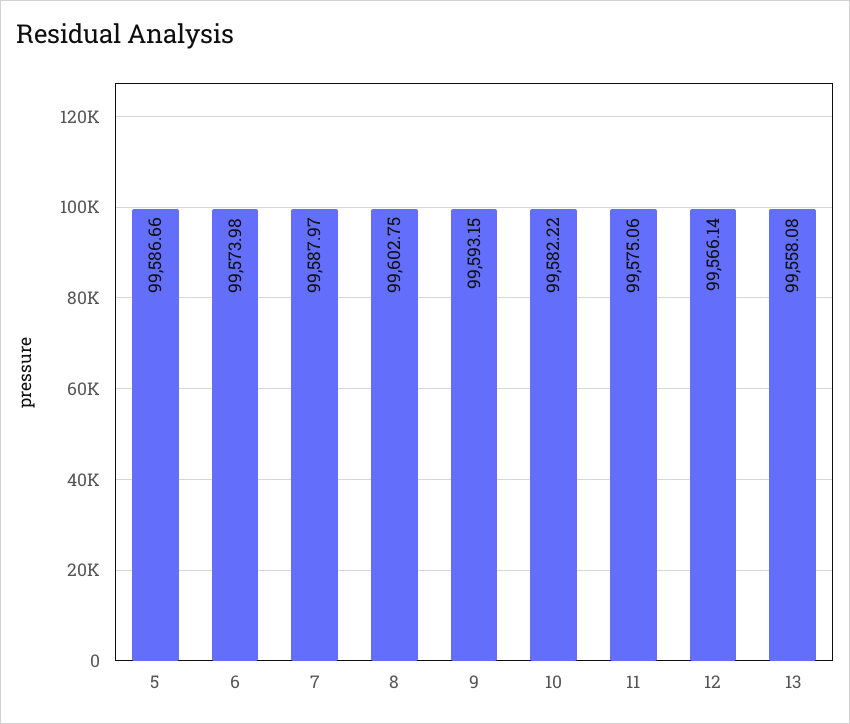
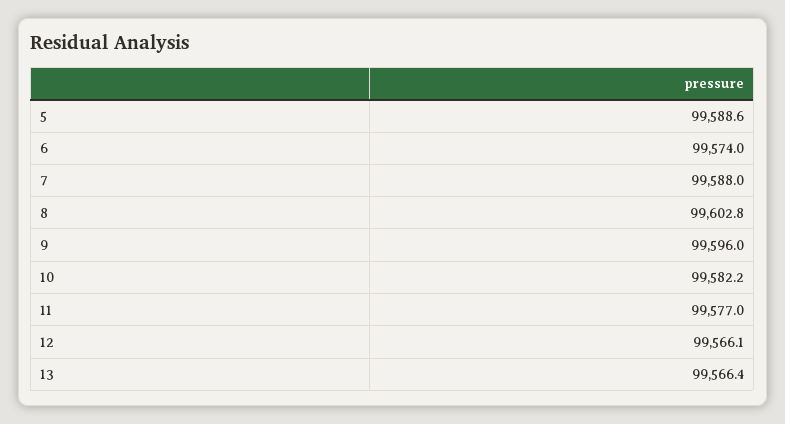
5: 99586.66 -> 99588.6
9: 99593.15 -> 99596
11: 99575.06 -> 99577
13: 99558.08 -> 99566.4

